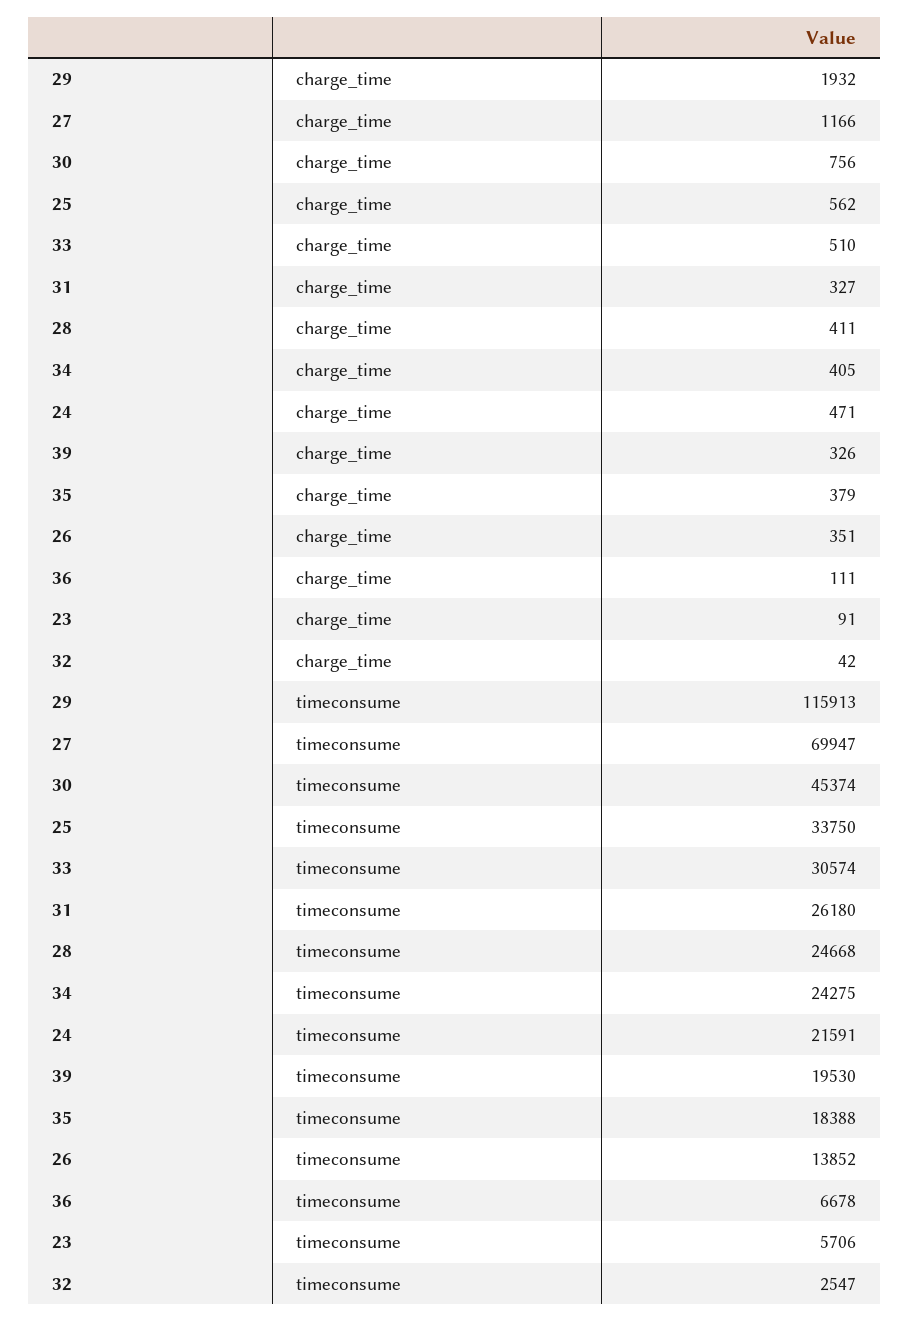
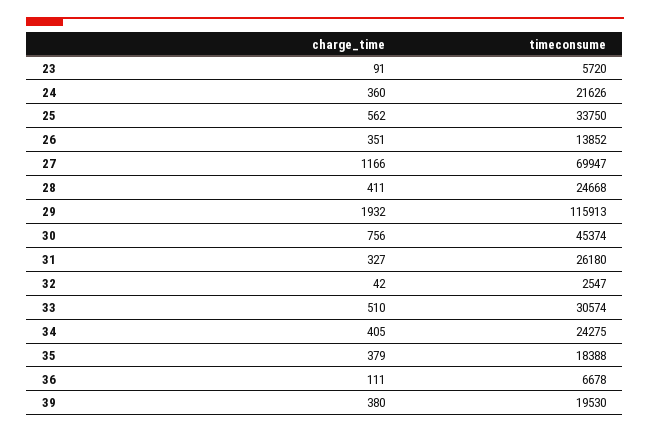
24, charge_time: 471 -> 360
39, charge_time: 326 -> 380
24, timeconsume: 21591 -> 21626
23, timeconsume: 5706 -> 5720

